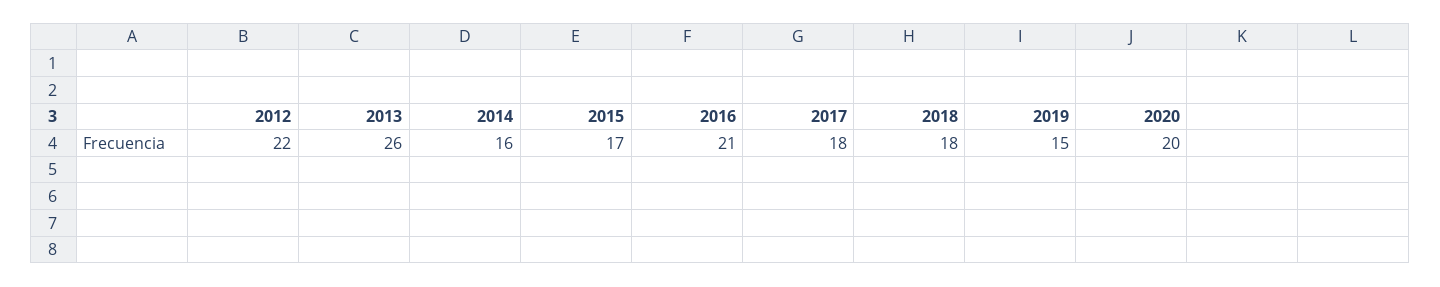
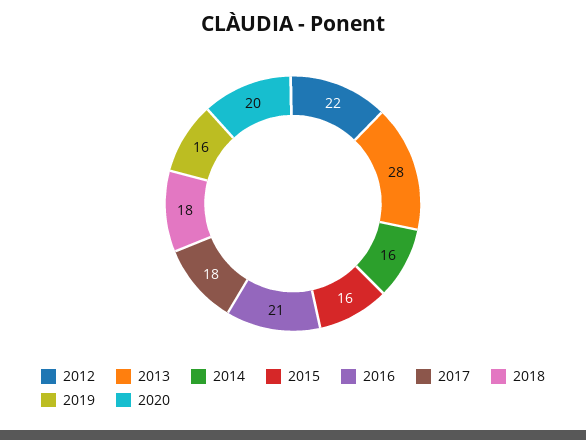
2013: 26 -> 28
2015: 17 -> 16
2019: 15 -> 16

